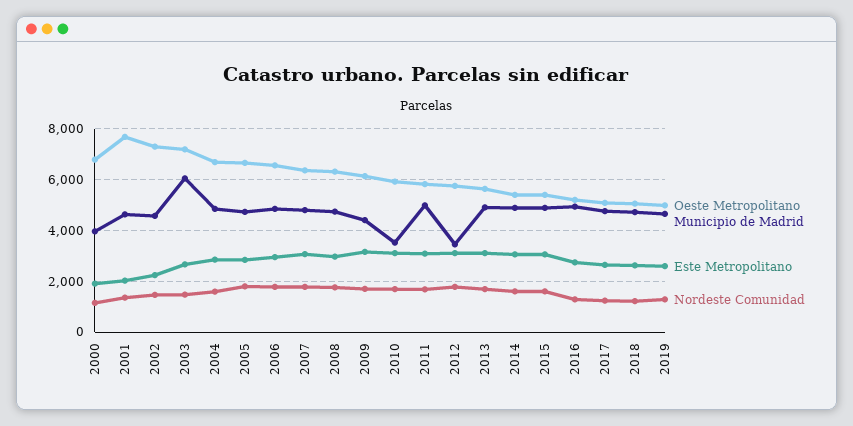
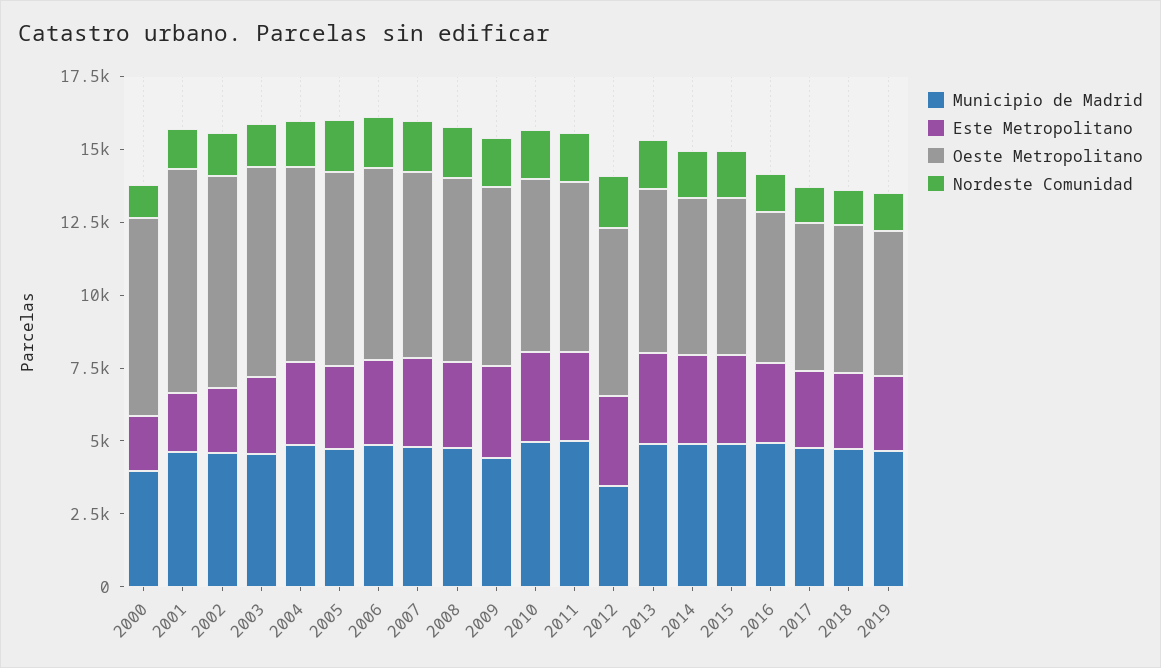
Municipio de Madrid, 2003: 6000 -> 4500
Municipio de Madrid, 2010: 3500 -> 5000

